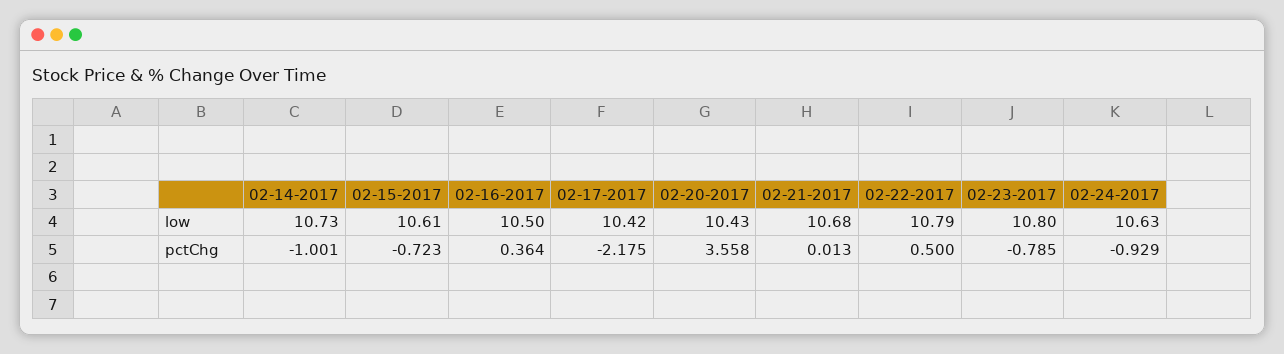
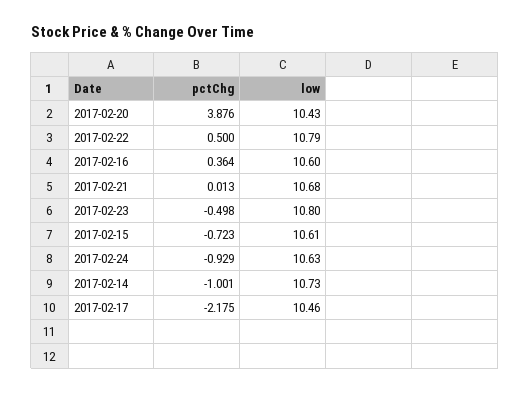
02-16-2017, low: 10.5 -> 10.6
02-17-2017, low: 10.42 -> 10.46
02-20-2017, pctChg: 3.558 -> 3.876
02-23-2017, pctChg: -0.785 -> -0.498

